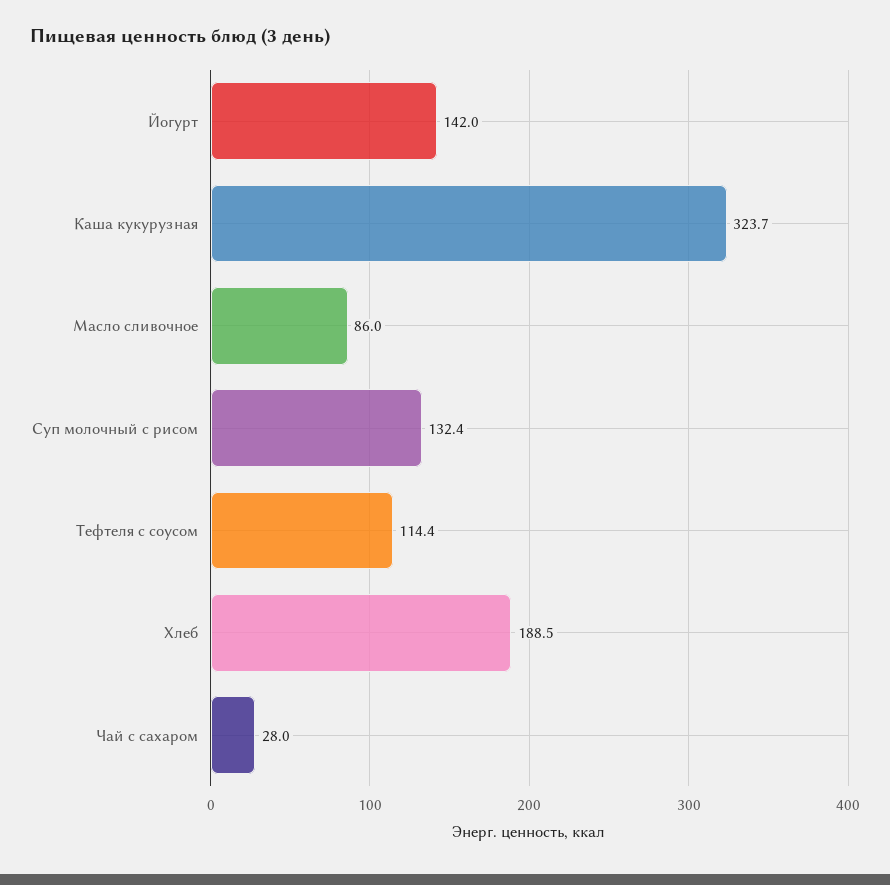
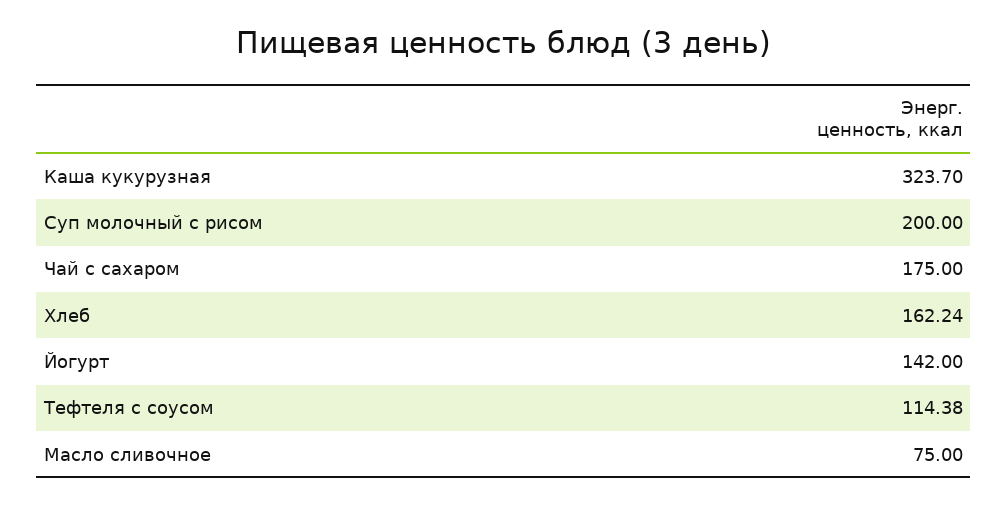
Масло сливочное: 86 -> 75
Суп молочный с рисом: 132.4 -> 200
Хлеб: 188.5 -> 162.24
Чай с сахаром: 28 -> 175

